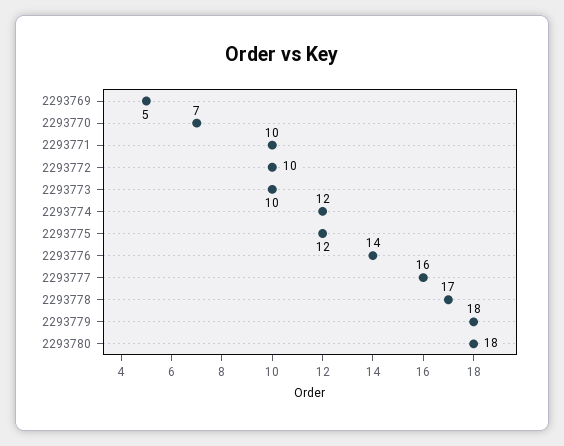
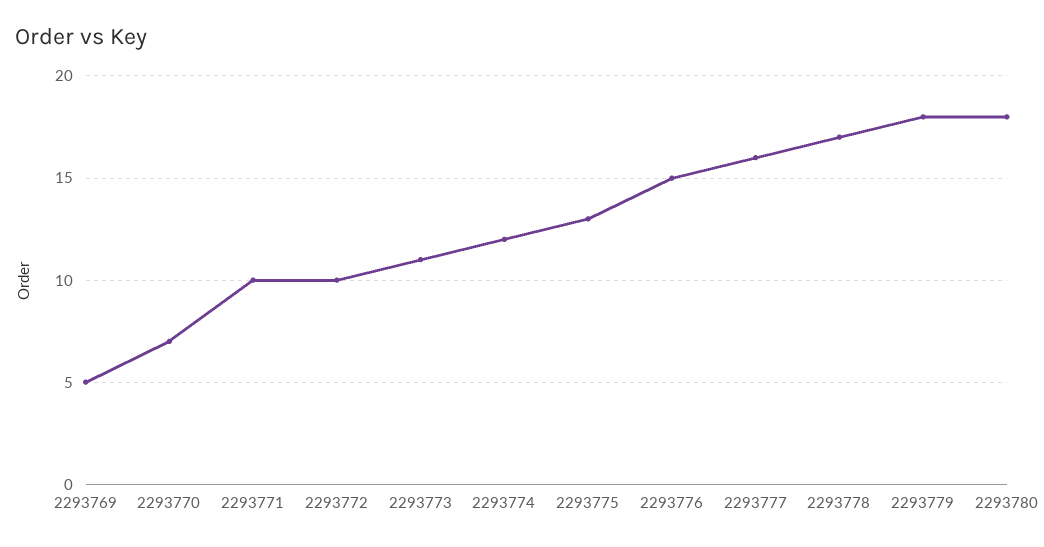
2293773: 10 -> 11
2293775: 12 -> 13
2293776: 14 -> 15

